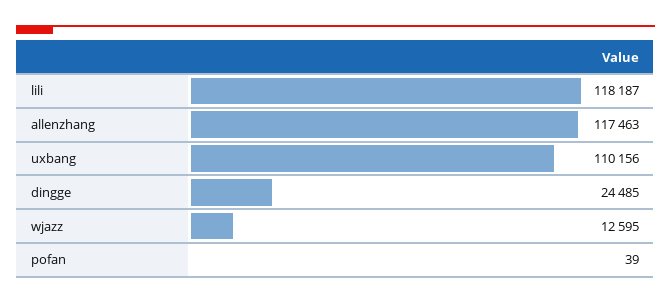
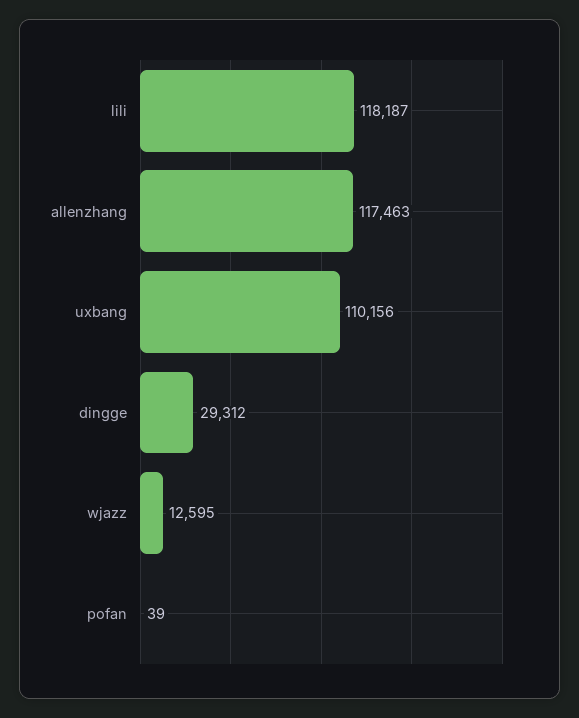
dingge: 24485 -> 29312

